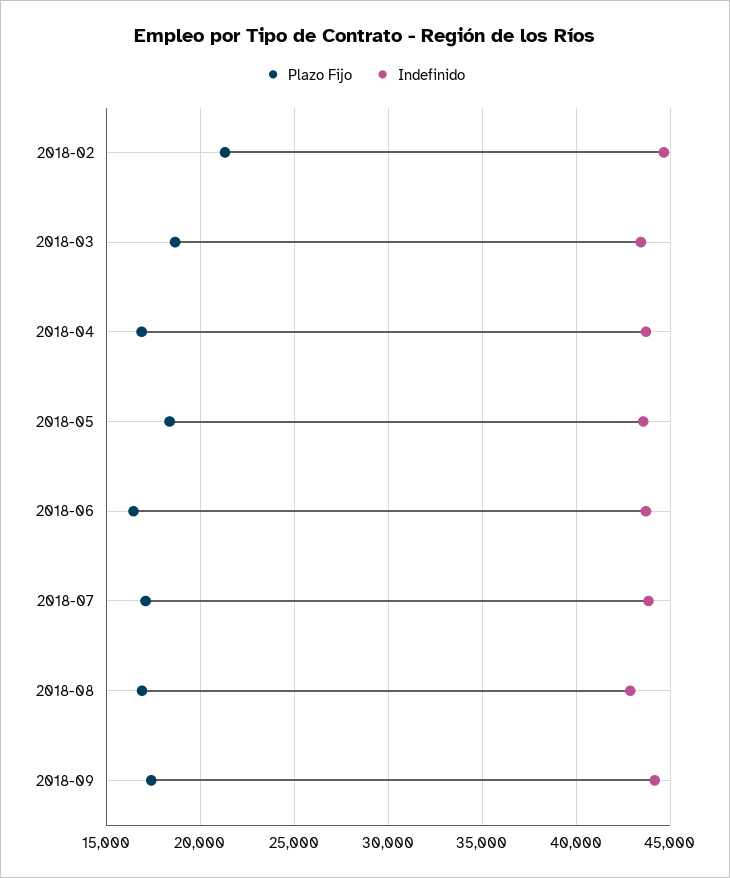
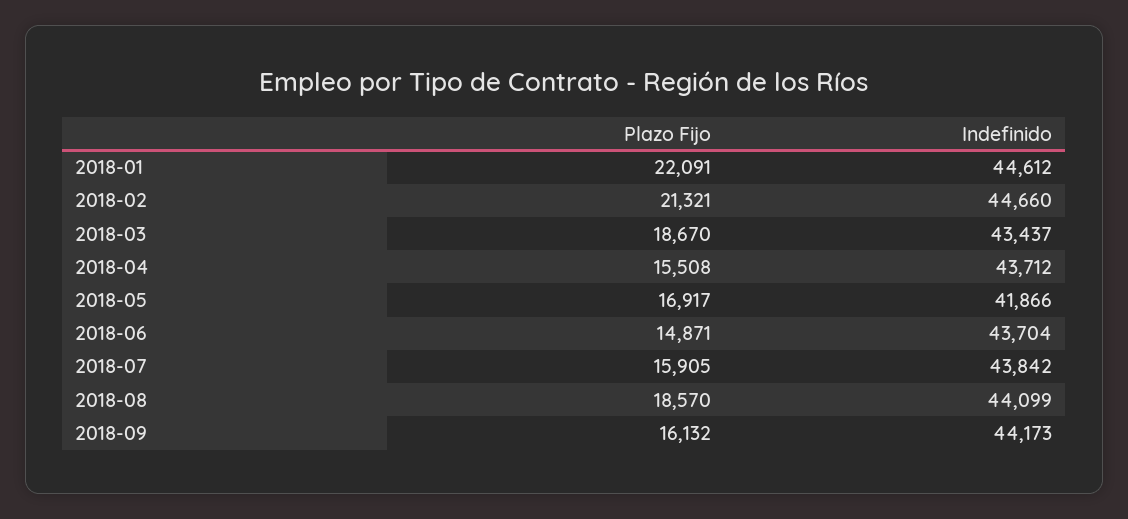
Plazo Fijo, 2018-04: 17000 -> 15508
Plazo Fijo, 2018-05: 18500 -> 16917
Indefinido, 2018-05: 43500 -> 41866
Plazo Fijo, 2018-06: 16500 -> 14871
Plazo Fijo, 2018-07: 17000 -> 15905
Plazo Fijo, 2018-08: 17000 -> 18570
Indefinido, 2018-08: 43000 -> 44099
Plazo Fijo, 2018-09: 17500 -> 16132
Plazo Fijo, 2018-01: none -> 22091
Indefinido, 2018-01: none -> 44612

